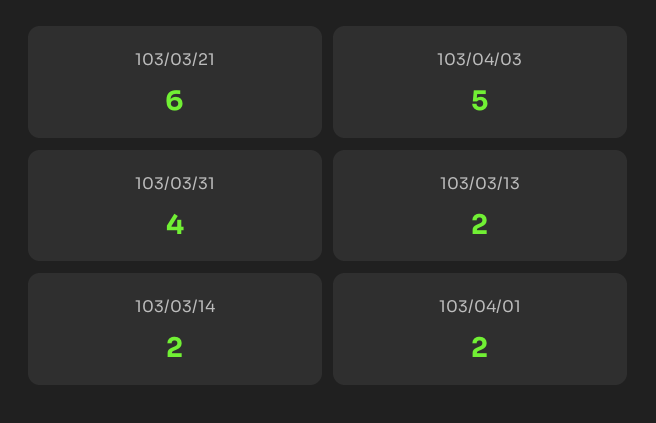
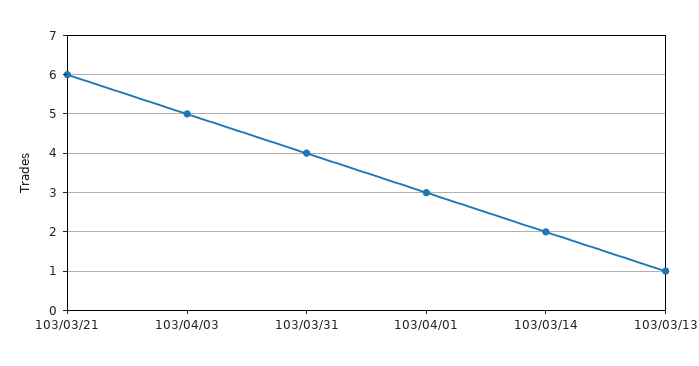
103/03/13: 2 -> 1
103/04/01: 2 -> 3

